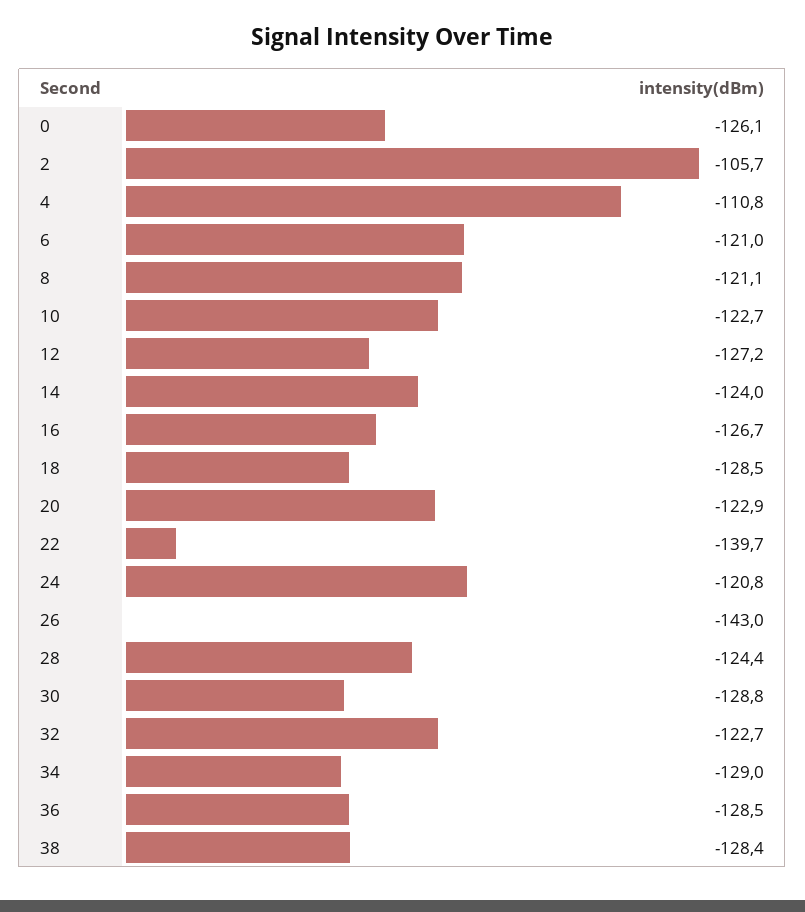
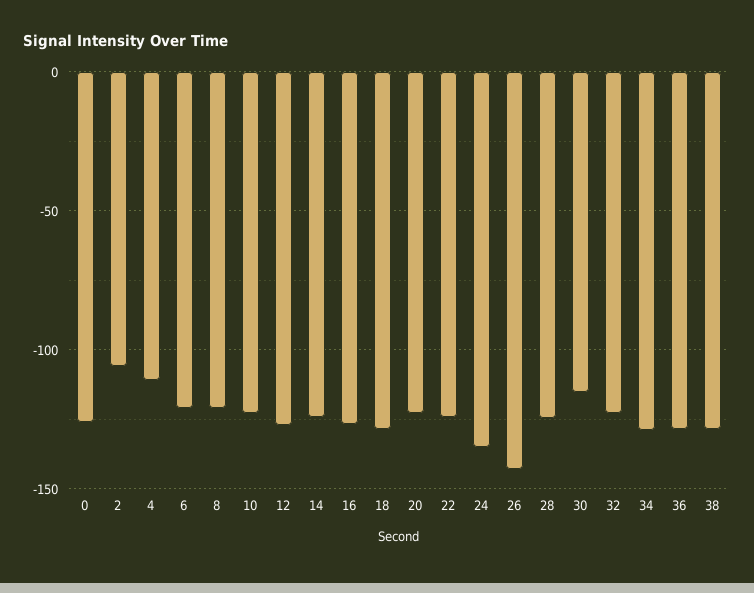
22: -139.7 -> -125
24: -120.8 -> -135
30: -128.8 -> -115

